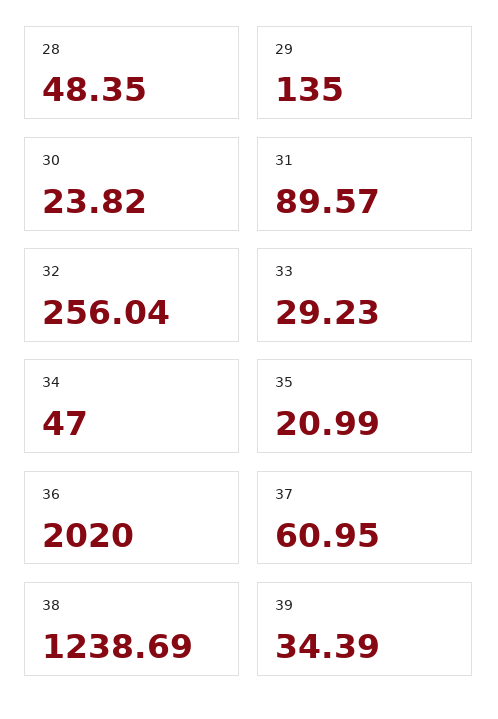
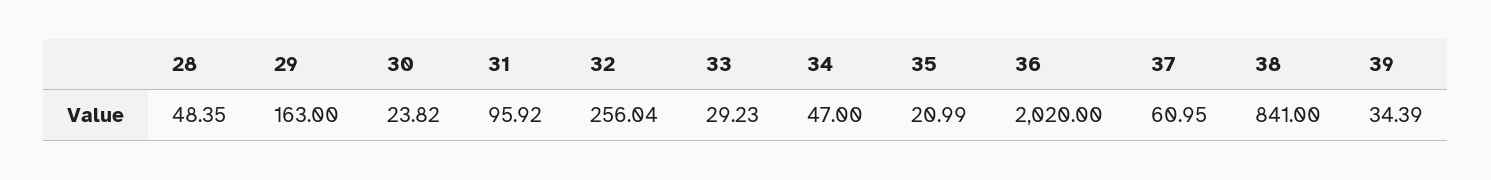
29: 135 -> 163
31: 89.57 -> 95.92
38: 1238.69 -> 841

